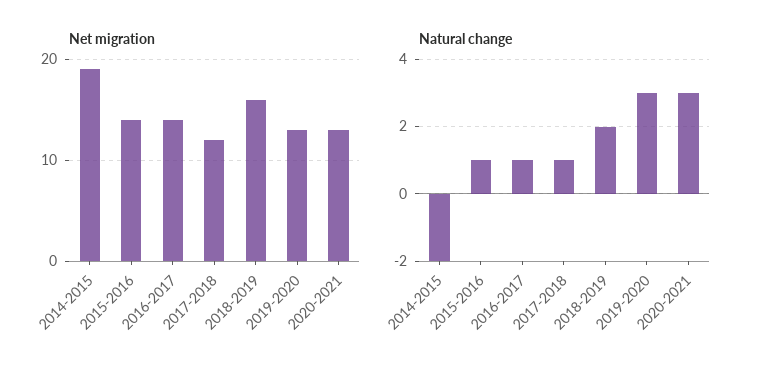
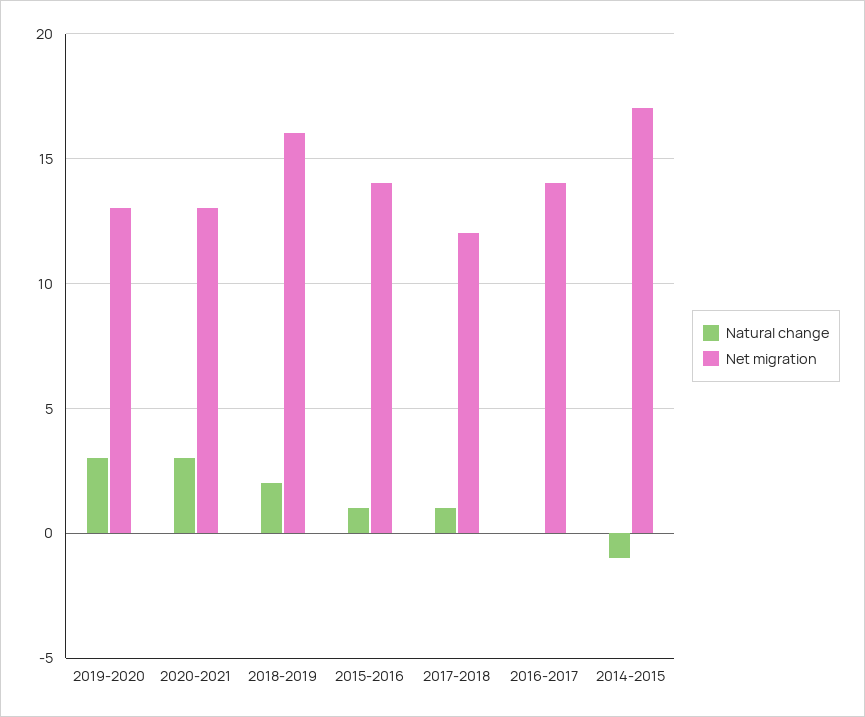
Net migration, 2014-2015: 19 -> 17
Natural change, 2014-2015: -2 -> -1
Natural change, 2016-2017: 1 -> 0

